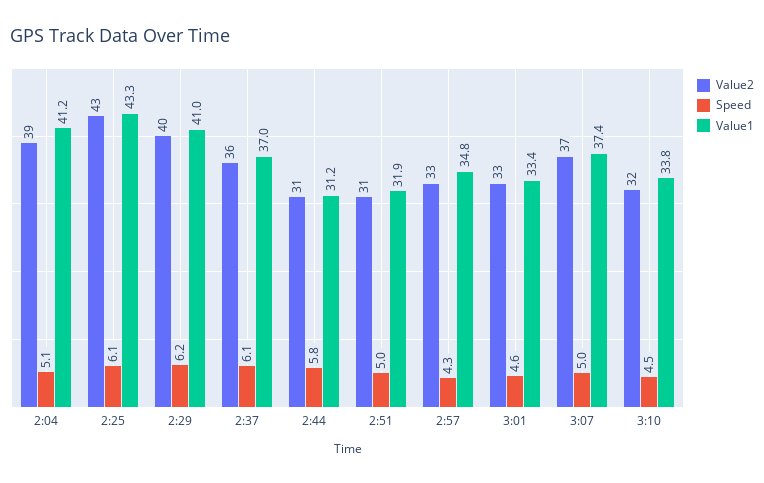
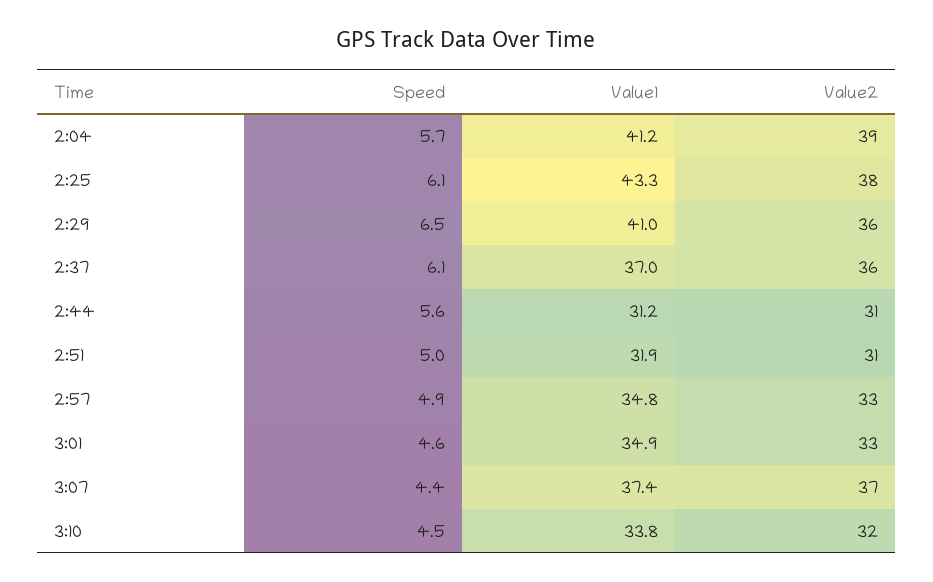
Speed, 2:04: 5.1 -> 5.7
Value2, 2:25: 43 -> 38
Value2, 2:29: 40 -> 36
Speed, 2:29: 6.2 -> 6.5
Speed, 2:44: 5.8 -> 5.6
Speed, 2:57: 4.3 -> 4.9
Value1, 3:01: 33.4 -> 34.9
Speed, 3:07: 5 -> 4.4

